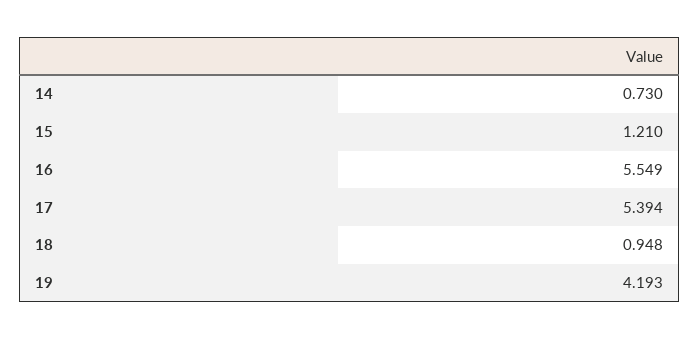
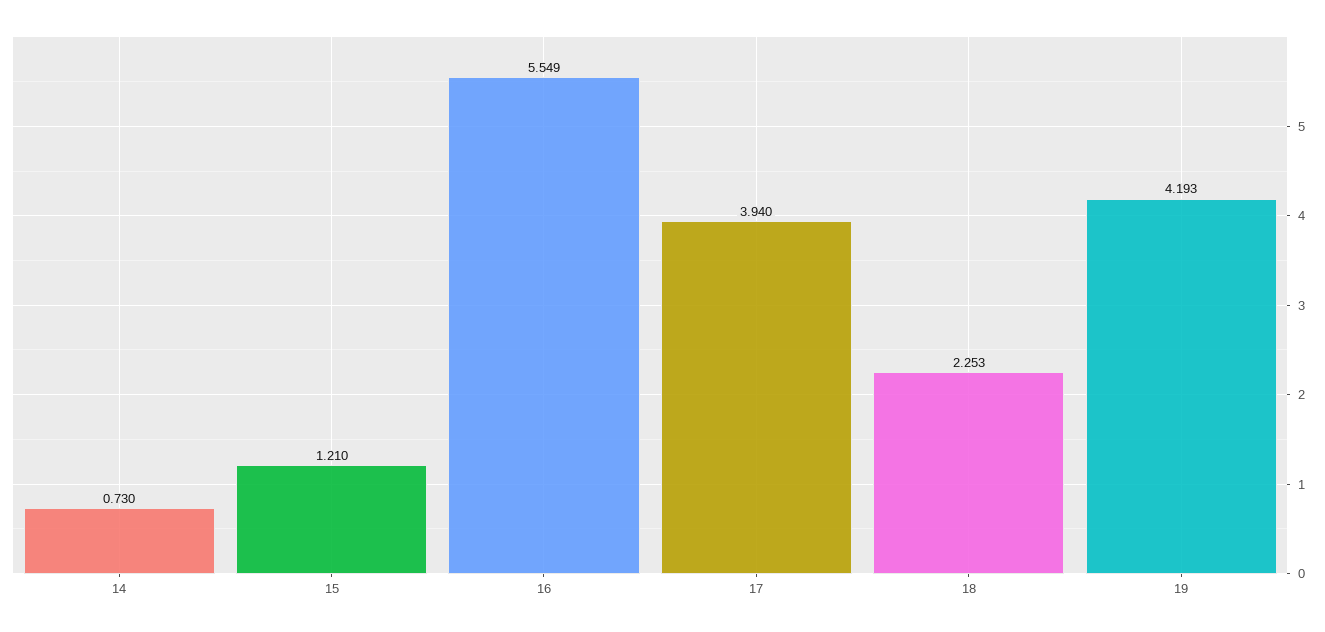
17: 5.394 -> 3.94
18: 0.948 -> 2.253

